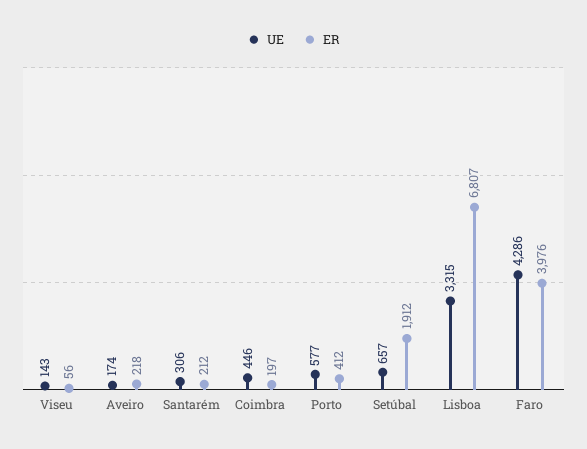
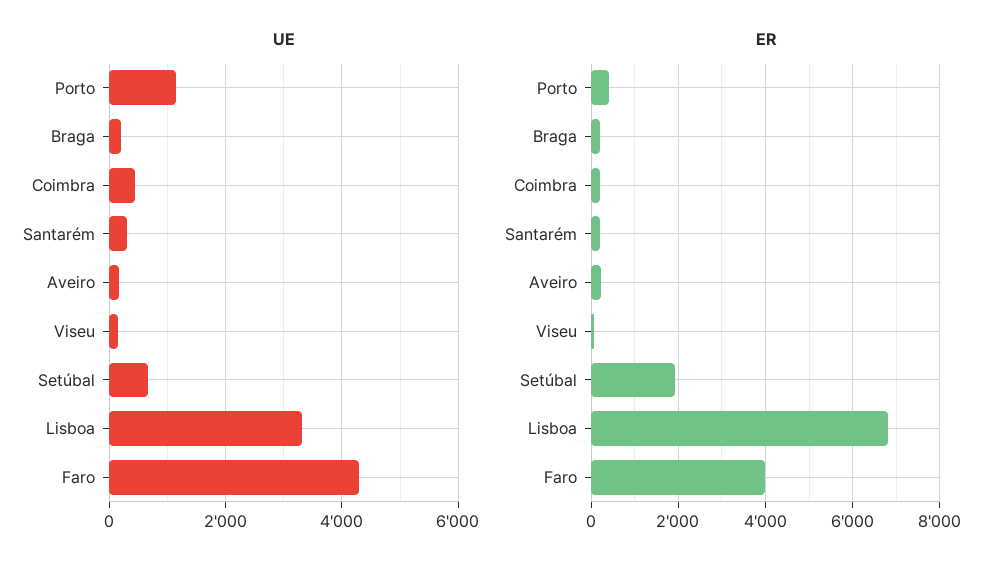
UE, Porto: 577 -> 1200
UE, Braga: none -> 200
ER, Braga: none -> 200

